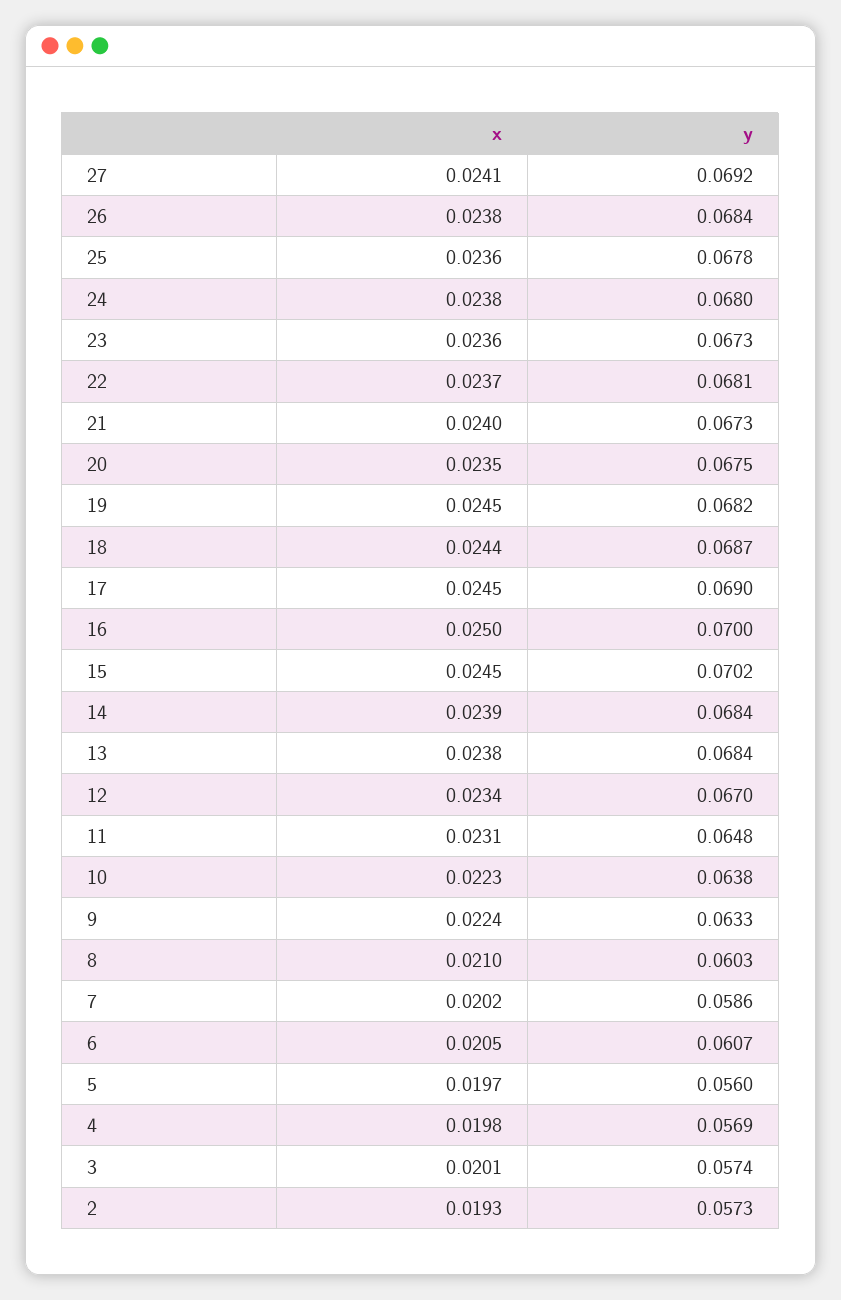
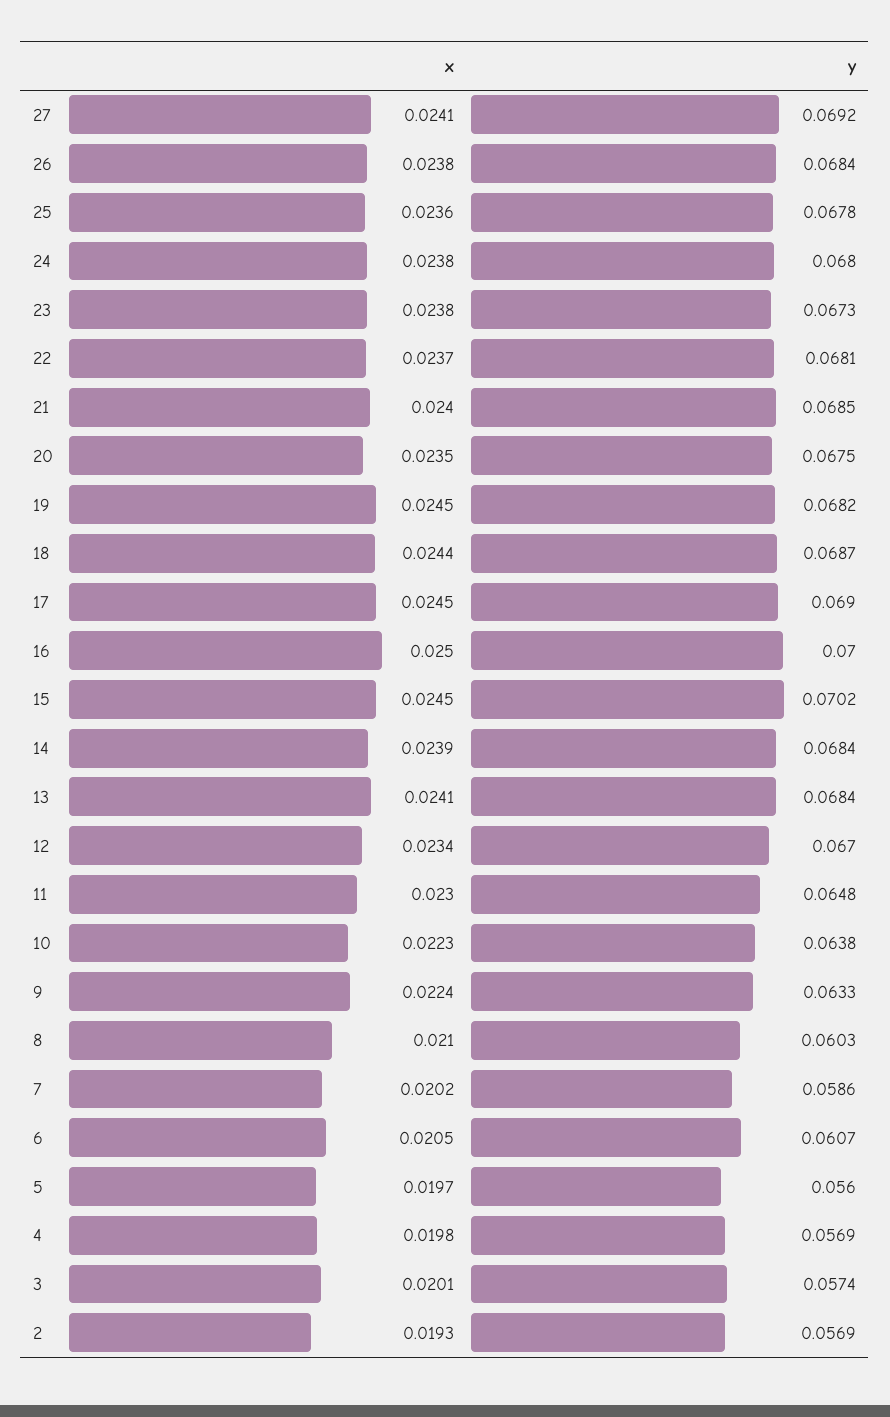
x, 23: 0.0236 -> 0.0238
y, 21: 0.0673 -> 0.0685
x, 13: 0.0238 -> 0.0241
x, 11: 0.0231 -> 0.023
y, 2: 0.0573 -> 0.0569

